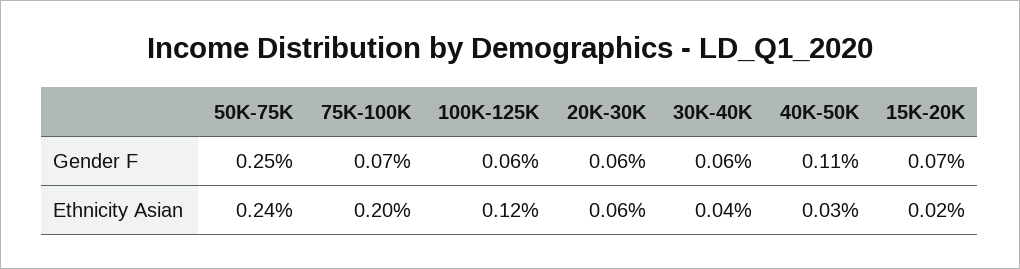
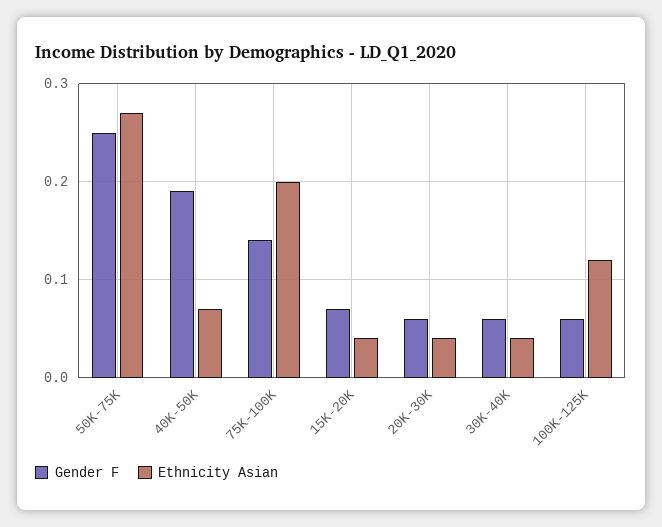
Gender F, 75K-100K: 0.07 -> 0.14
Gender F, 40K-50K: 0.11 -> 0.19
Ethnicity Asian, 50K-75K: 0.24 -> 0.27
Ethnicity Asian, 20K-30K: 0.06 -> 0.04
Ethnicity Asian, 40K-50K: 0.03 -> 0.07
Ethnicity Asian, 15K-20K: 0.02 -> 0.04

